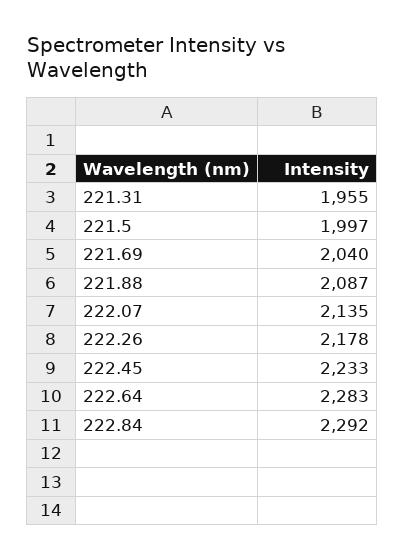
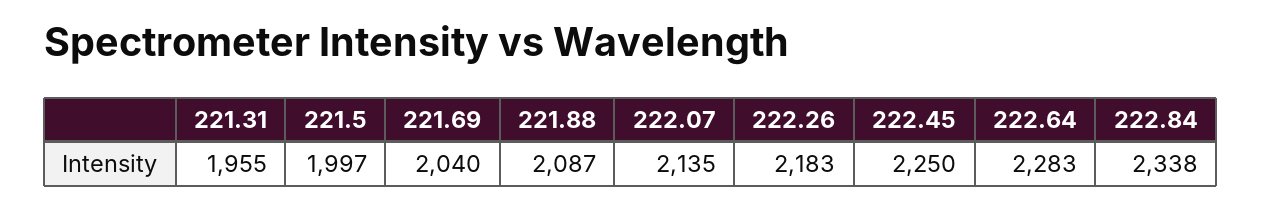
222.26: 2178 -> 2183
222.45: 2233 -> 2250
222.84: 2292 -> 2338

